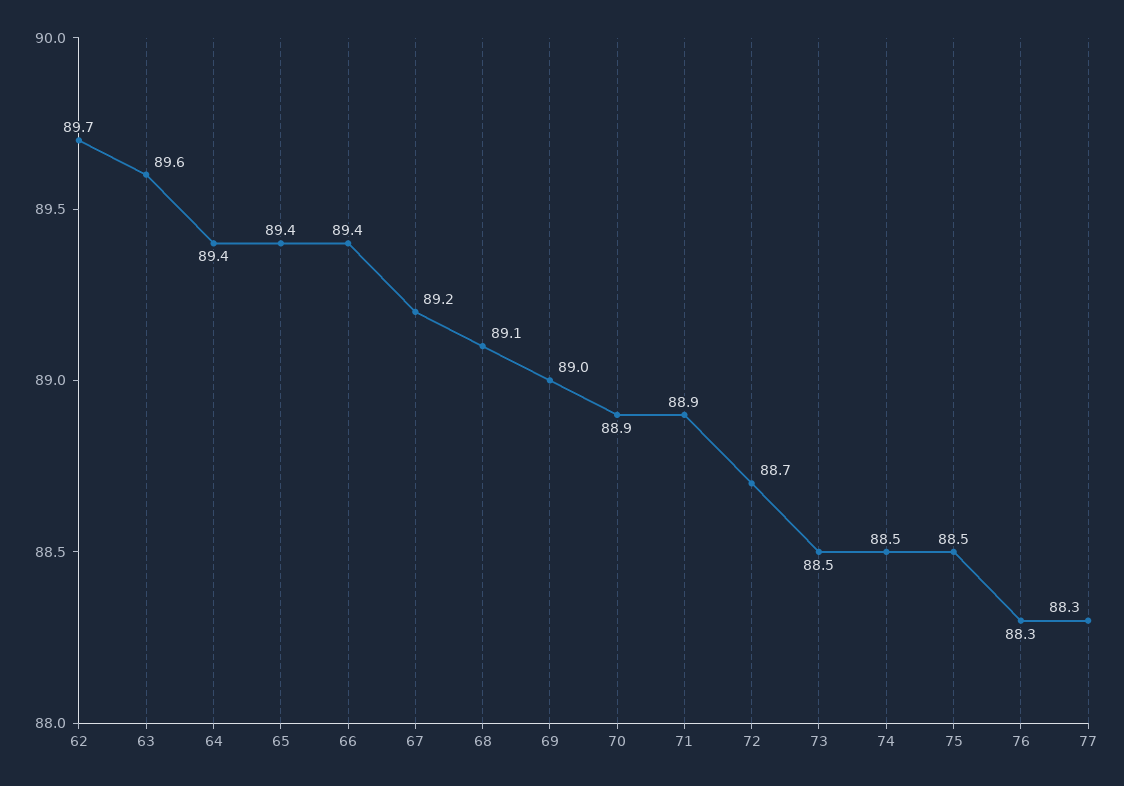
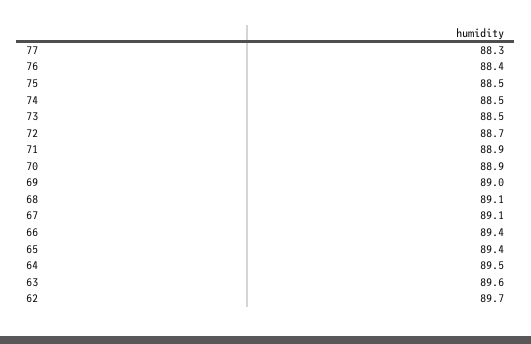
64: 89.4 -> 89.5
67: 89.2 -> 89.1
76: 88.3 -> 88.4

